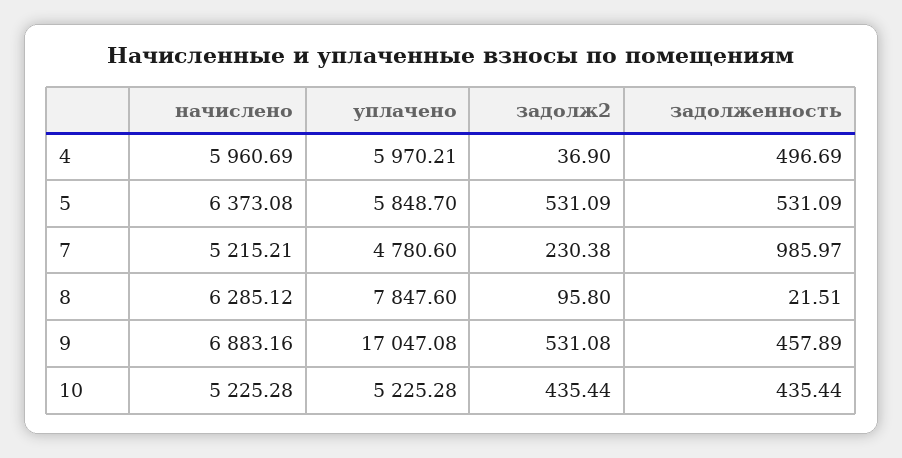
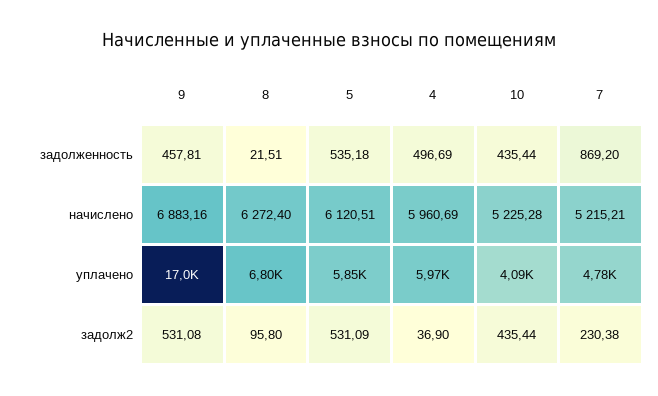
начислено, 5: 6373.08 -> 6120.51
задолженность, 5: 531.09 -> 535.18
задолженность, 7: 985.97 -> 869.2
начислено, 8: 6285.12 -> 6272.4
уплачено, 8: 7847.6 -> 6800
задолженность, 9: 457.89 -> 457.81
уплачено, 10: 5225.28 -> 4090

